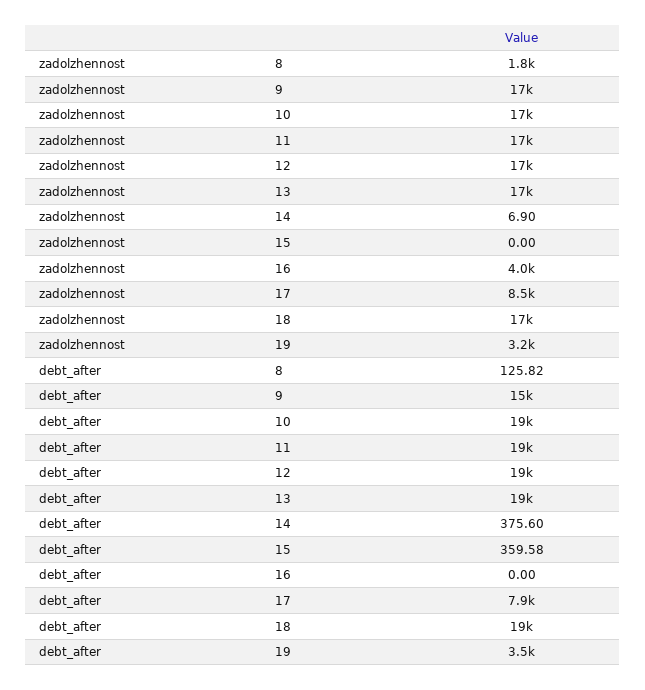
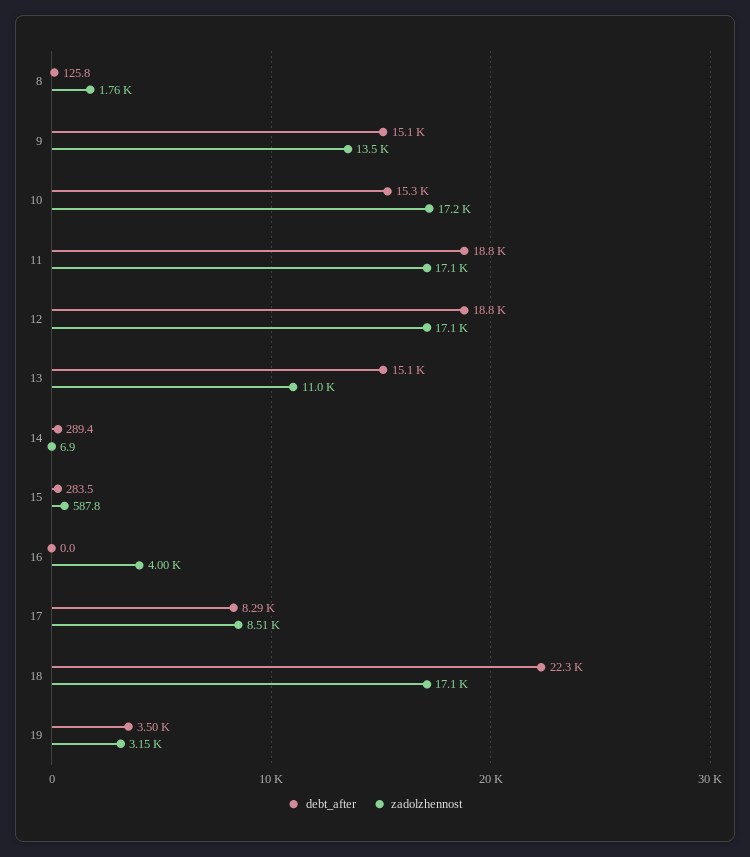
zadolzhennost, 9: 17000 -> 13500
zadolzhennost, 13: 17000 -> 11000
zadolzhennost, 15: 0 -> 587.8
debt_after, 10: 19000 -> 15300
debt_after, 13: 19000 -> 15100
debt_after, 14: 375.6 -> 289.4
debt_after, 15: 359.58 -> 283.5
debt_after, 17: 7900 -> 8290
debt_after, 18: 19000 -> 22300

